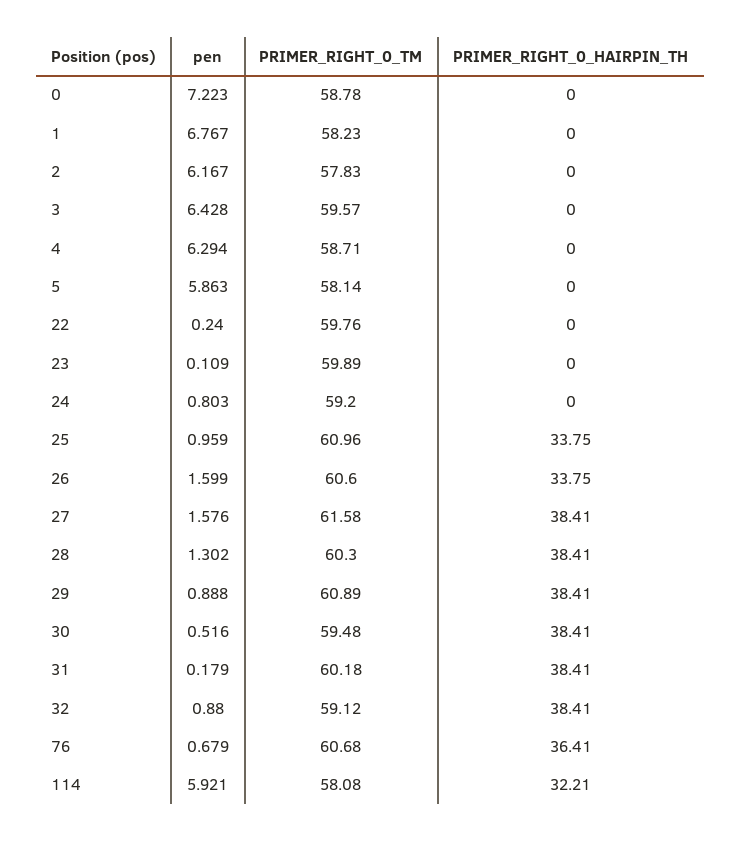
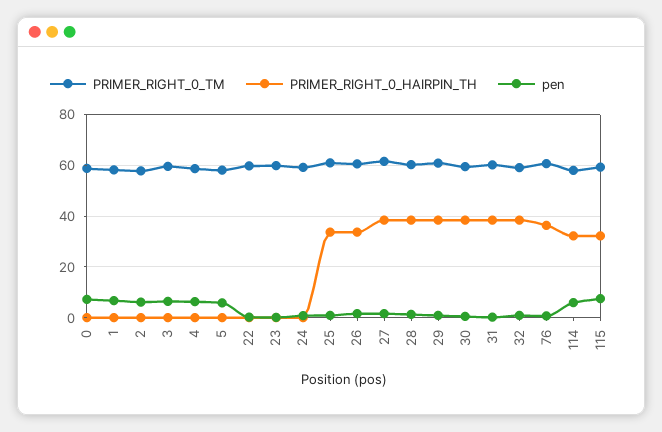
PRIMER_RIGHT_0_TM, 115: none -> 60
PRIMER_RIGHT_0_HAIRPIN_TH, 115: none -> 32.5
pen, 115: none -> 7.5

